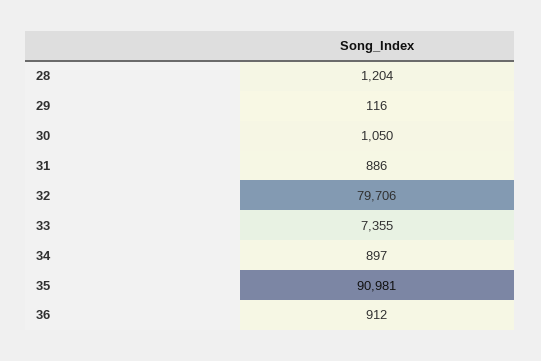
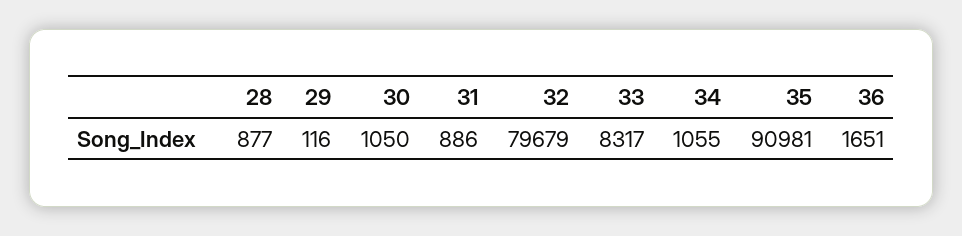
28: 1204 -> 877
32: 79706 -> 79679
33: 7355 -> 8317
34: 897 -> 1055
36: 912 -> 1651

